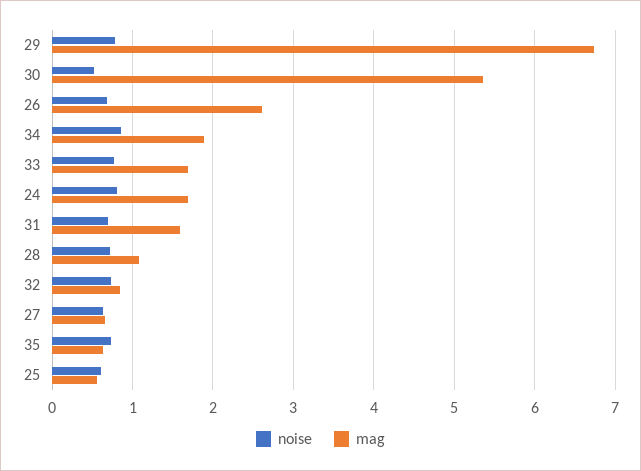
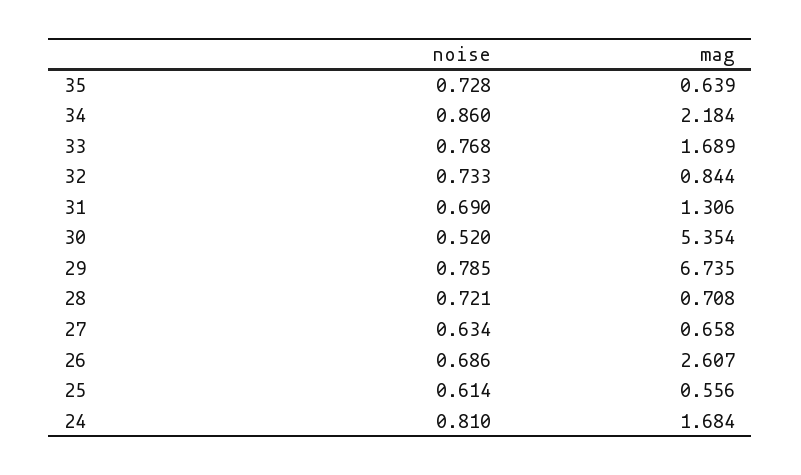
mag, 34: 1.9 -> 2.184
mag, 31: 1.6 -> 1.306
mag, 28: 1.1 -> 0.708

